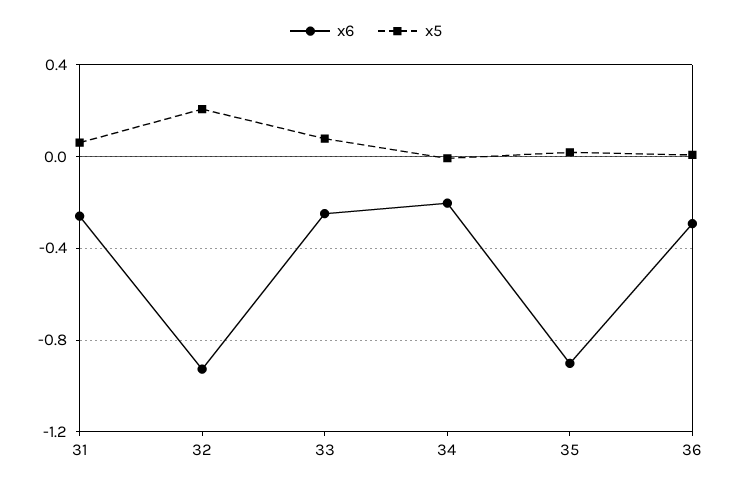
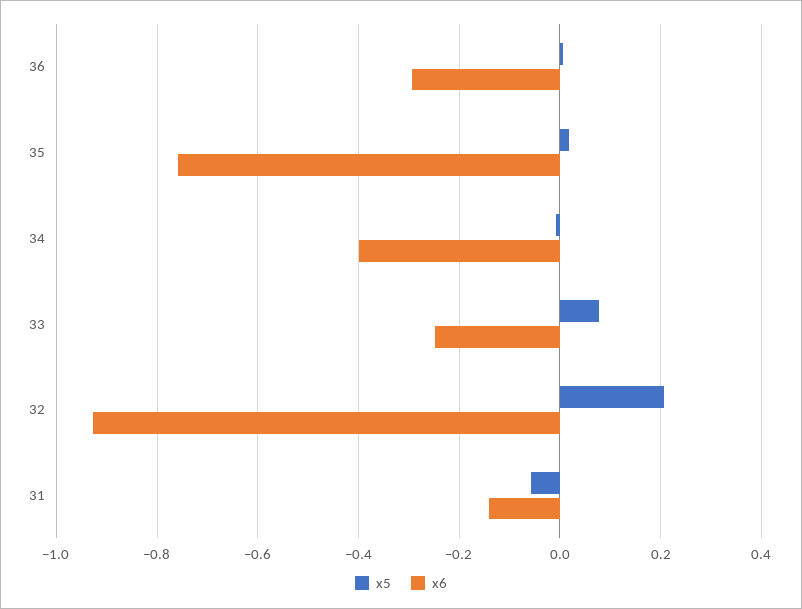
x6, 31: -0.25 -> -0.14
x5, 31: 0.05 -> -0.06
x6, 34: -0.2 -> -0.4
x6, 35: -0.9 -> -0.76

